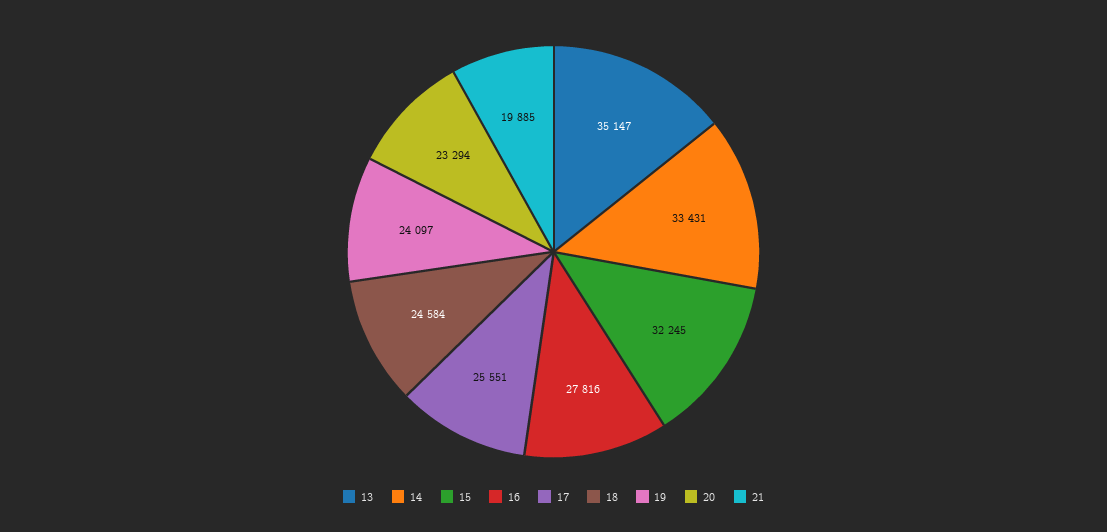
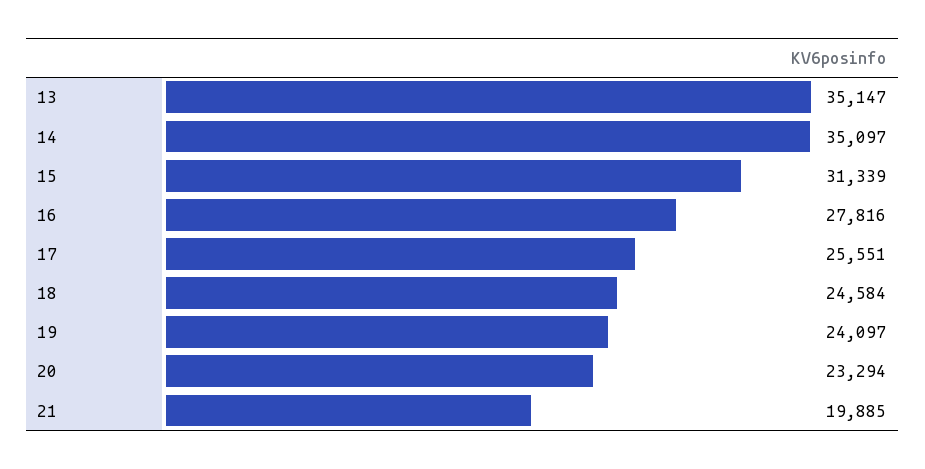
14: 33431 -> 35097
15: 32245 -> 31339

